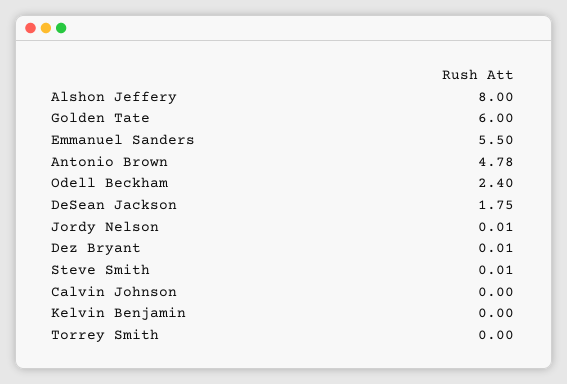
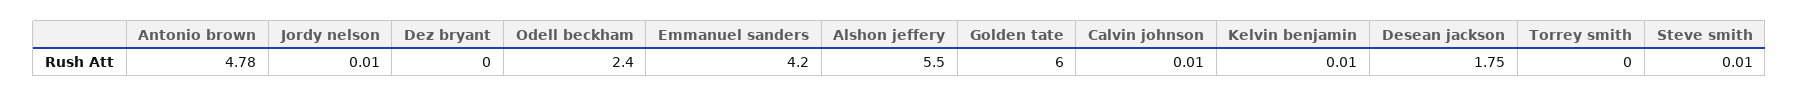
Alshon Jeffery: 8 -> 5.5
Emmanuel Sanders: 5.5 -> 4.2
Dez Bryant: 0.01 -> 0
Calvin Johnson: 0 -> 0.01
Kelvin Benjamin: 0 -> 0.01

